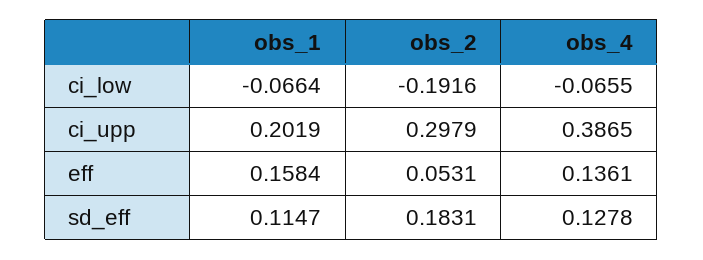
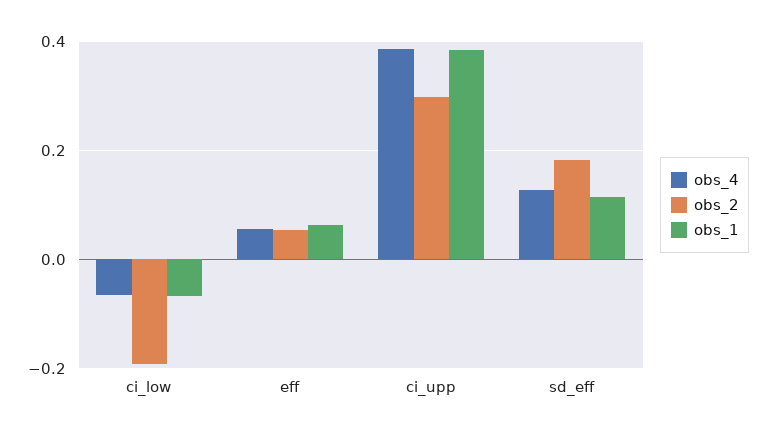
obs_1, ci_upp: 0.2019 -> 0.38
obs_1, eff: 0.1584 -> 0.06
obs_4, eff: 0.1361 -> 0.06

